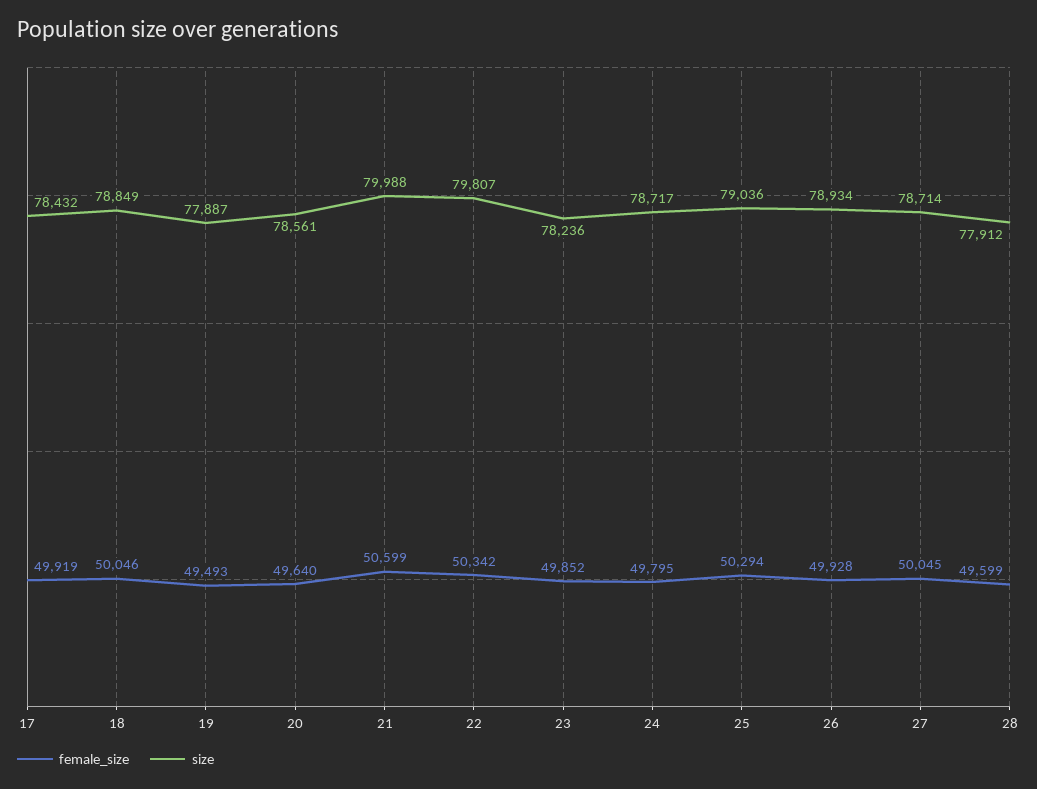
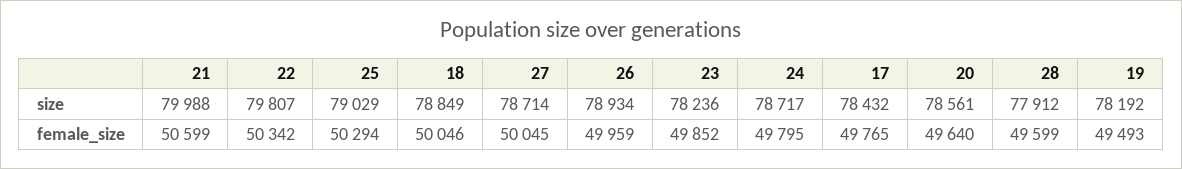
female_size, 17: 49919 -> 49765
size, 19: 77887 -> 78192
size, 25: 79036 -> 79029
female_size, 26: 49928 -> 49959

